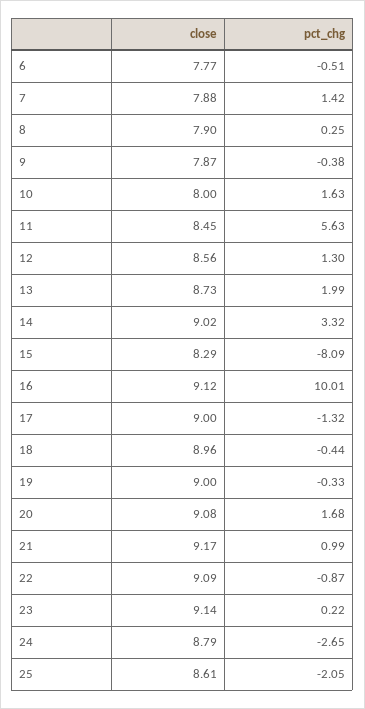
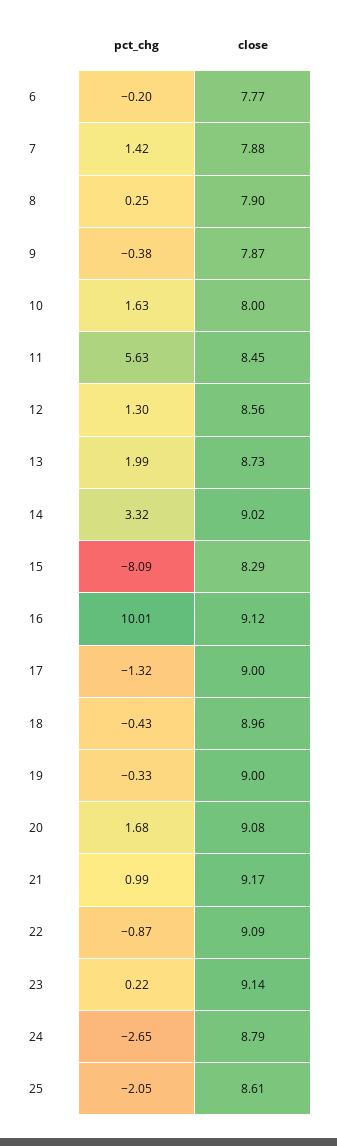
pct_chg, 6: -0.51 -> -0.2
pct_chg, 18: -0.44 -> -0.43

